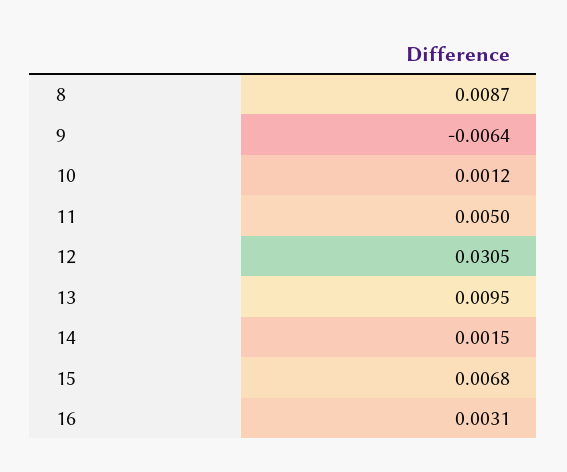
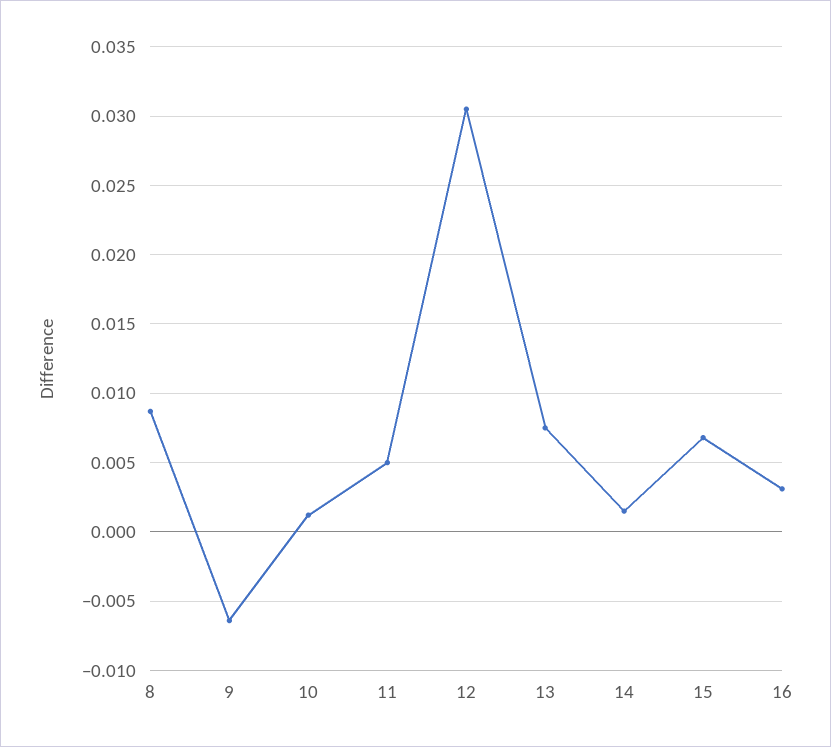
13: 0.0095 -> 0.0075

